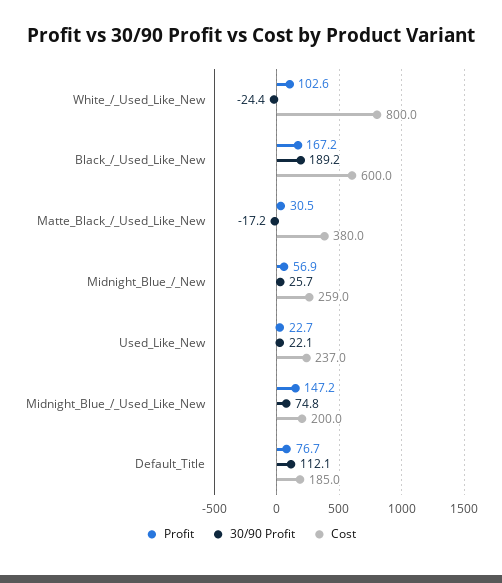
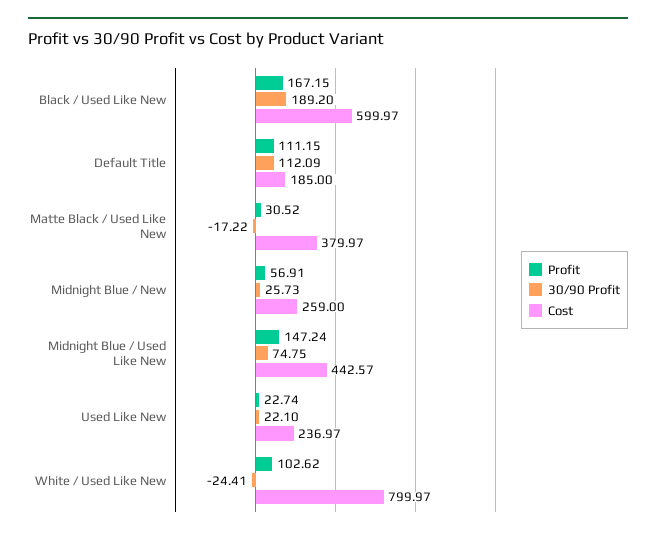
Cost, Midnight_Blue_/_Used_Like_New: 200 -> 442.57
Profit, Default_Title: 76.7 -> 111.15

